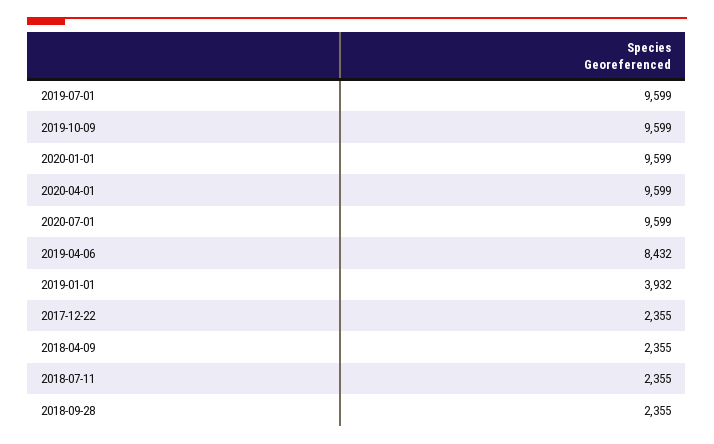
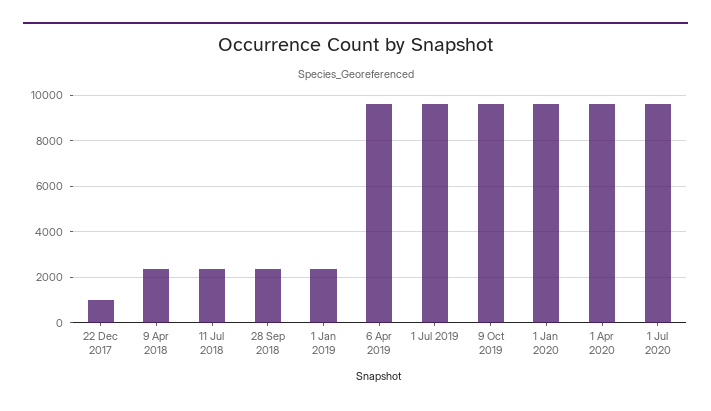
2019-04-06: 8432 -> 9500
2019-01-01: 3932 -> 2500
2017-12-22: 2355 -> 1000

